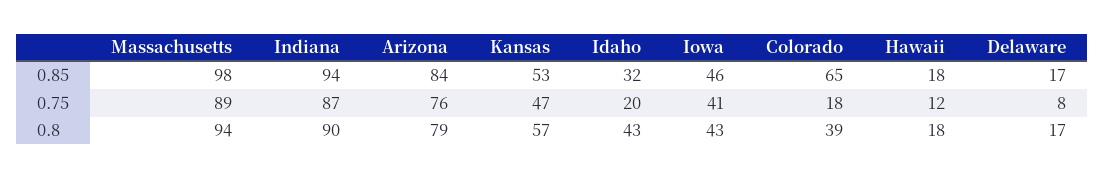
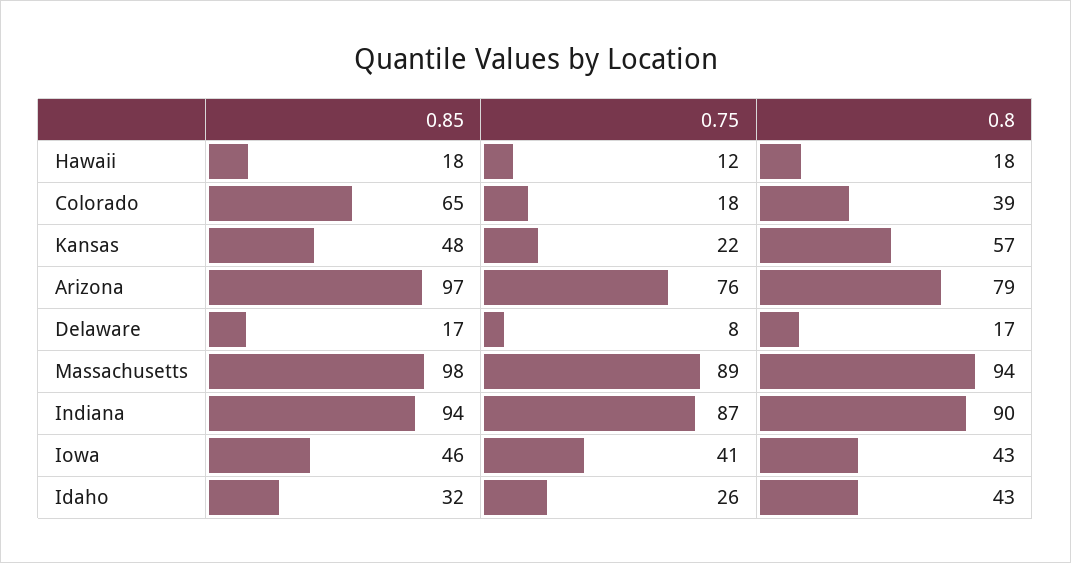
Arizona, 0.85: 84 -> 97
Kansas, 0.85: 53 -> 48
Kansas, 0.75: 47 -> 22
Idaho, 0.75: 20 -> 26

